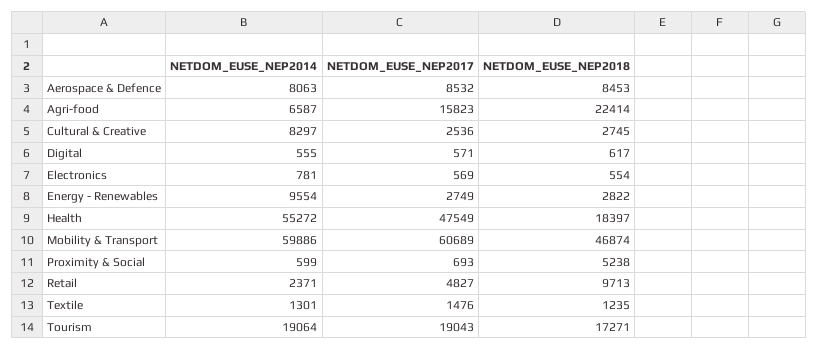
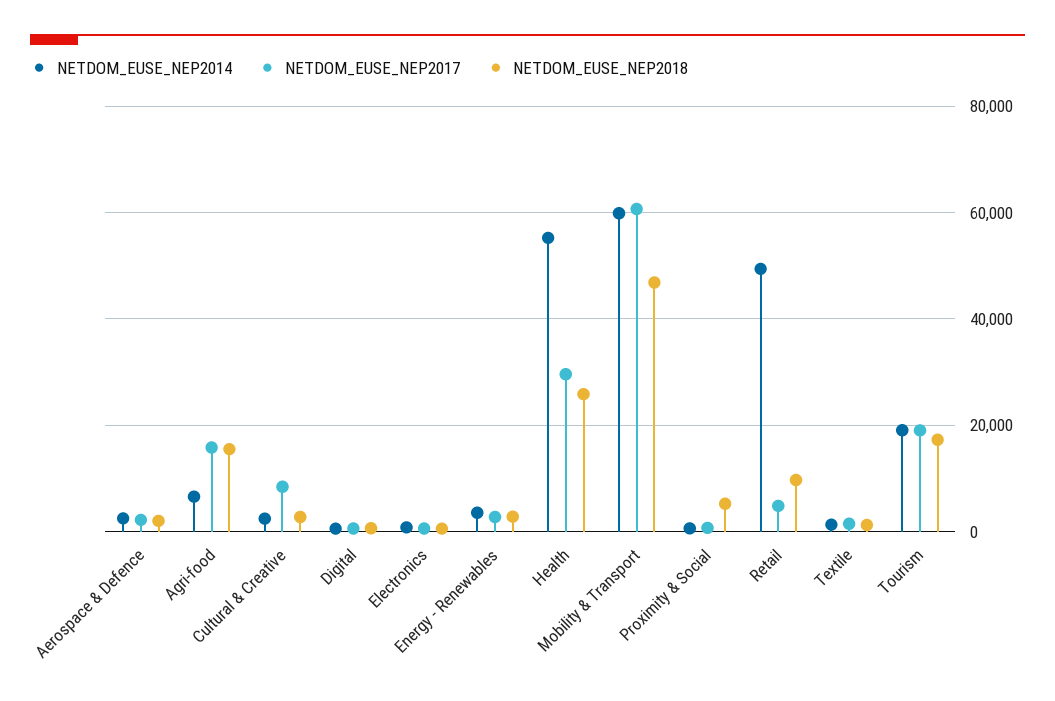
NETDOM_EUSE_NEP2014, Aerospace & Defence: 8063 -> 2000
NETDOM_EUSE_NEP2017, Aerospace & Defence: 8532 -> 2000
NETDOM_EUSE_NEP2018, Aerospace & Defence: 8453 -> 2000
NETDOM_EUSE_NEP2018, Agri-food: 22414 -> 16000
NETDOM_EUSE_NEP2014, Cultural & Creative: 8297 -> 2000
NETDOM_EUSE_NEP2017, Cultural & Creative: 2536 -> 8000
NETDOM_EUSE_NEP2014, Energy - Renewables: 9554 -> 4000
NETDOM_EUSE_NEP2017, Health: 47549 -> 30000
NETDOM_EUSE_NEP2018, Health: 18397 -> 26000
NETDOM_EUSE_NEP2014, Retail: 2371 -> 50000

